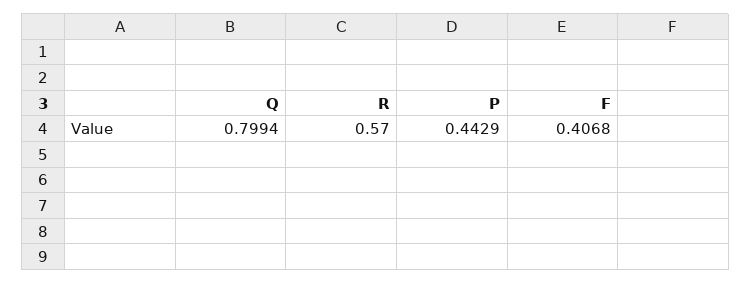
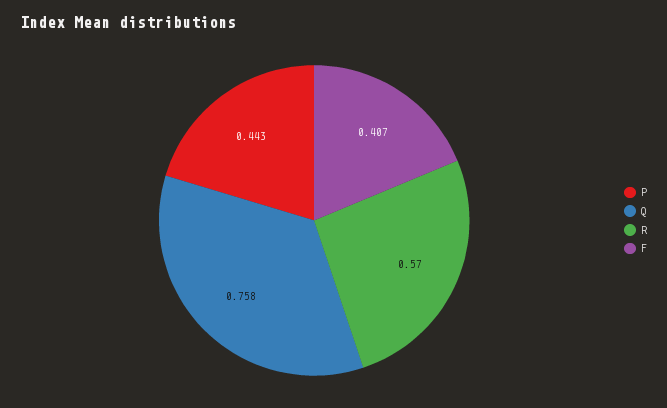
Q: 0.7994 -> 0.758

